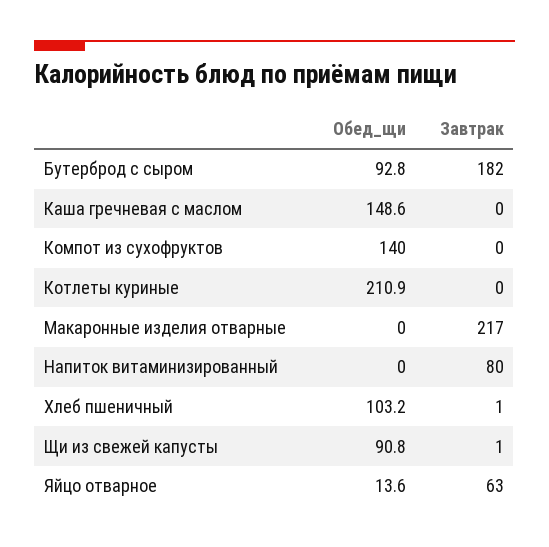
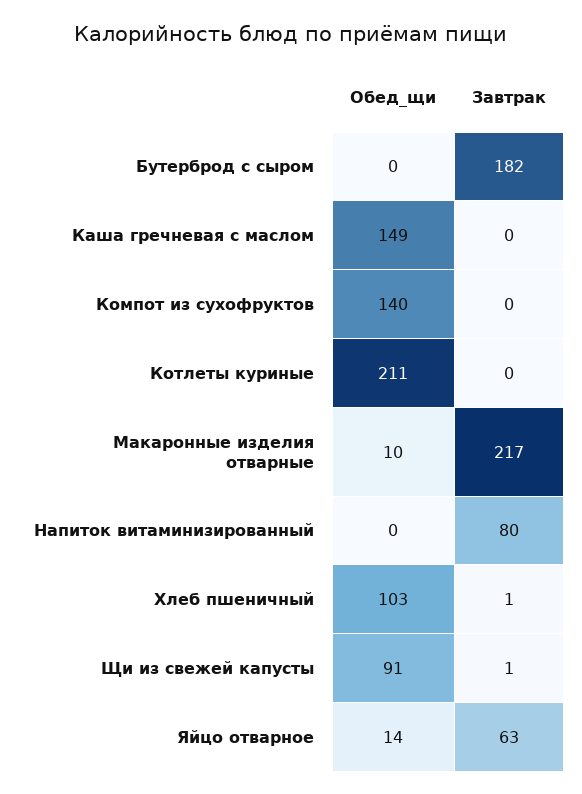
Обед_щи, Бутерброд с сыром: 92.8 -> 0
Обед_щи, Макаронные изделия отварные: 0 -> 10

